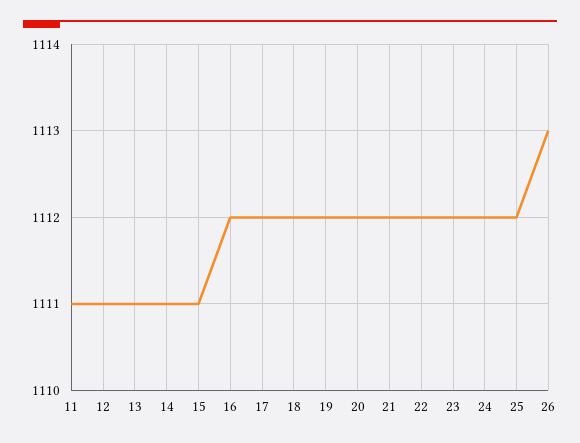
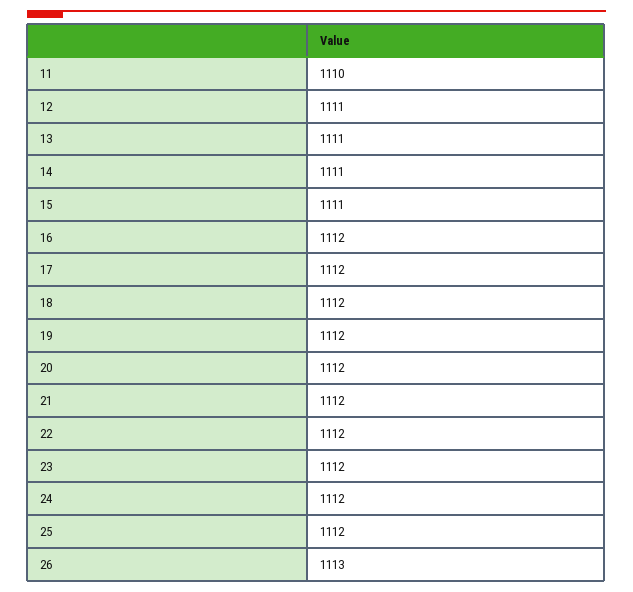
11: 1111 -> 1110

